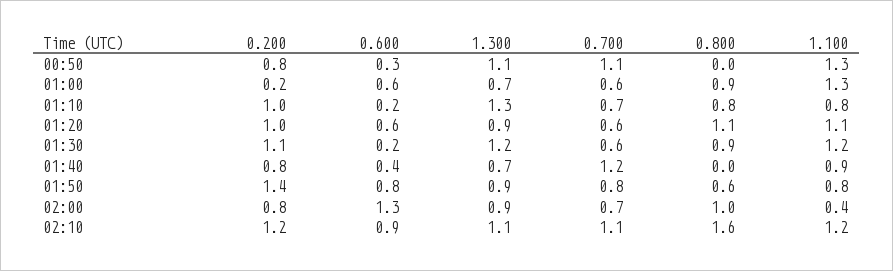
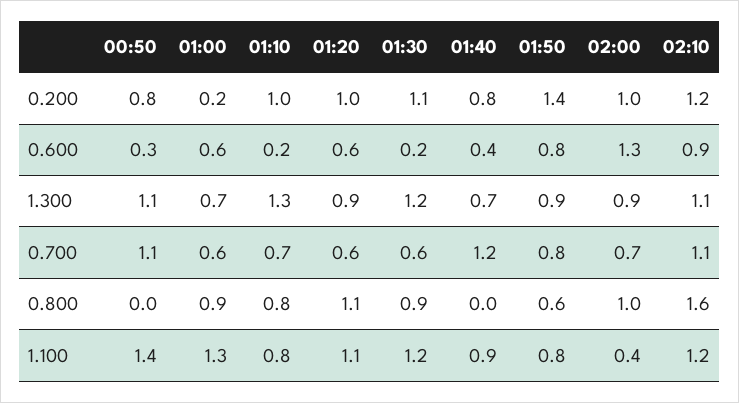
1.100, 00:50: 1.3 -> 1.4
0.200, 02:00: 0.8 -> 1

